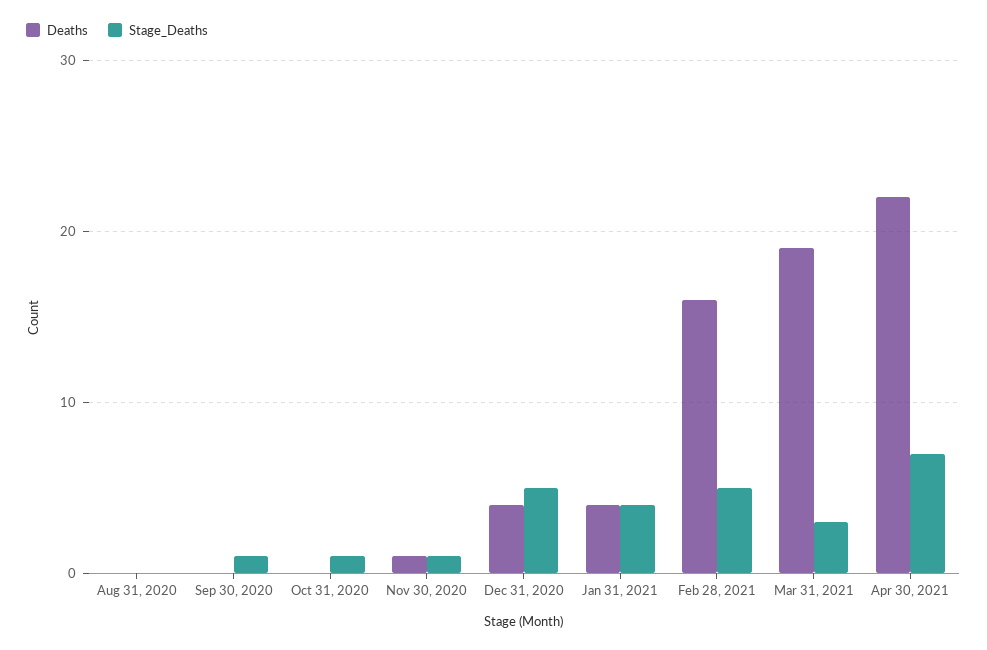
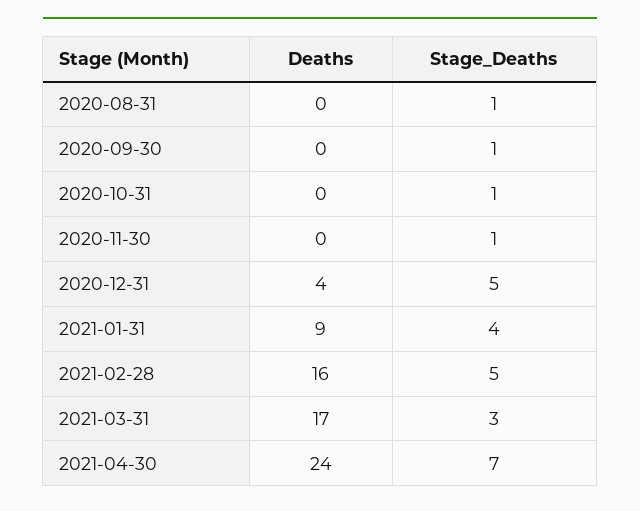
Stage_Deaths, Aug 31, 2020: 0 -> 1
Deaths, Nov 30, 2020: 1 -> 0
Deaths, Jan 31, 2021: 4 -> 9
Deaths, Mar 31, 2021: 19 -> 17
Deaths, Apr 30, 2021: 22 -> 24

